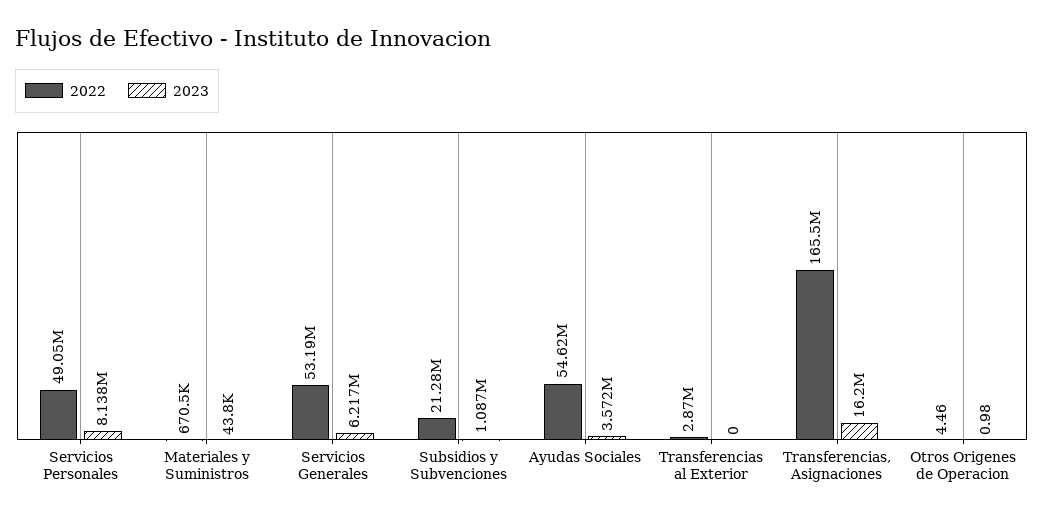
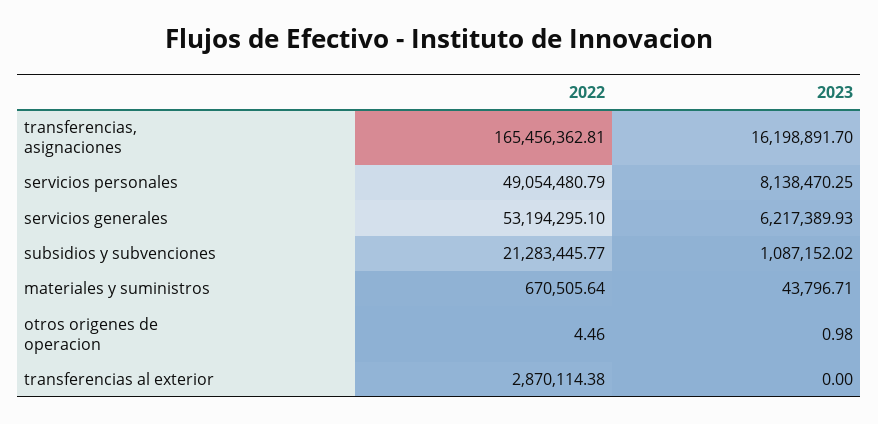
2022, Ayudas Sociales: 54620000 -> none
2023, Ayudas Sociales: 3572000 -> none

